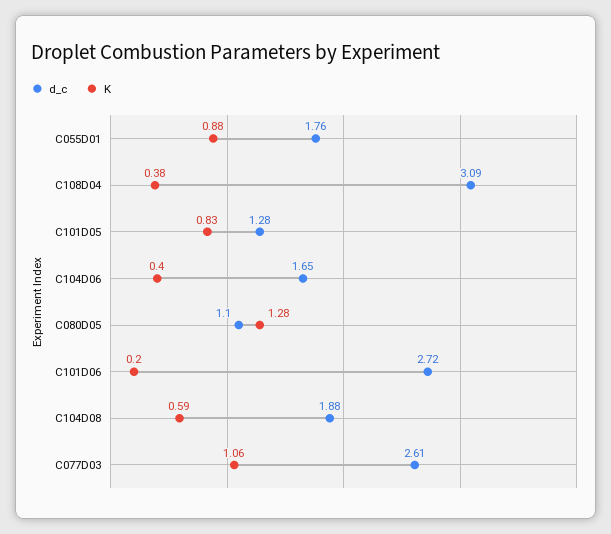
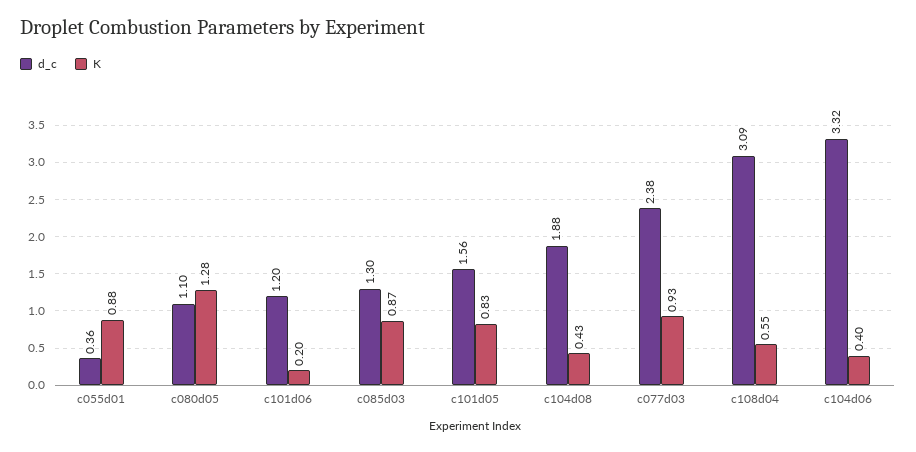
d_c, C055D01: 1.76 -> 0.36
K, C108D04: 0.38 -> 0.55
d_c, C101D05: 1.28 -> 1.56
d_c, C104D06: 1.65 -> 3.32
d_c, C101D06: 2.72 -> 1.2
K, C104D08: 0.59 -> 0.43
d_c, C077D03: 2.61 -> 2.38
K, C077D03: 1.06 -> 0.93
d_c, c085d03: none -> 1.3
K, c085d03: none -> 0.87

